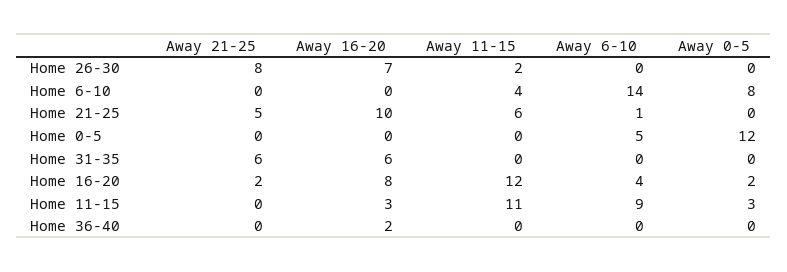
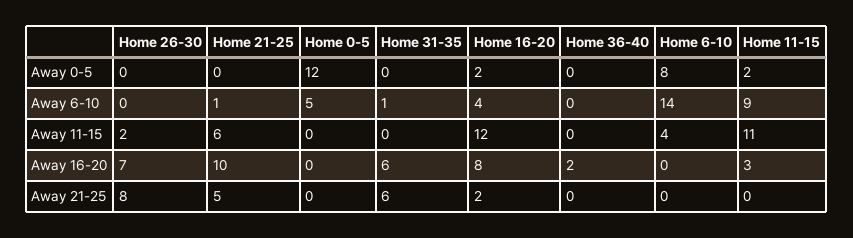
Away 6-10, Home 31-35: 0 -> 1
Away 0-5, Home 11-15: 3 -> 2

